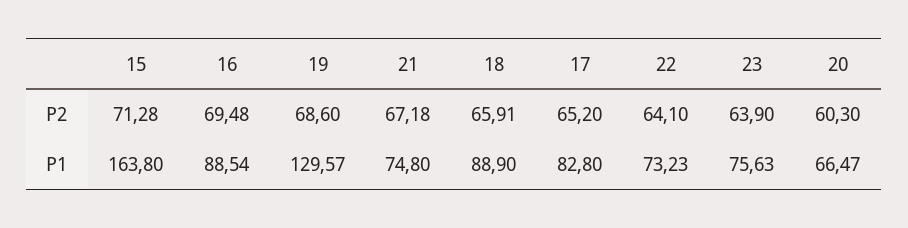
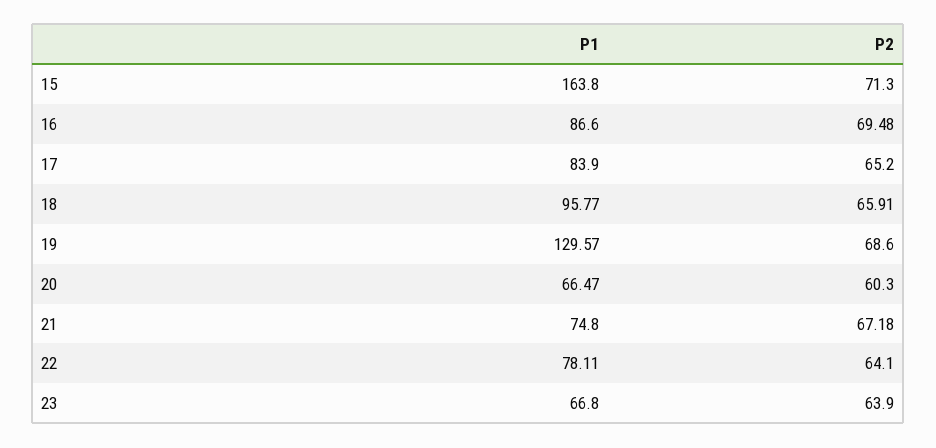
15, P2: 71.28 -> 71.3
16, P1: 88.54 -> 86.6
18, P1: 88.9 -> 95.77
17, P1: 82.8 -> 83.9
22, P1: 73.23 -> 78.11
23, P1: 75.63 -> 66.8

